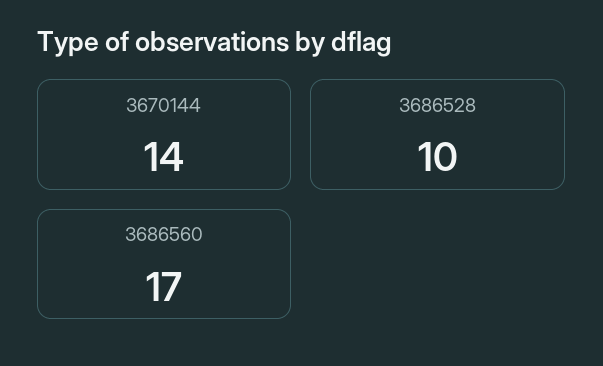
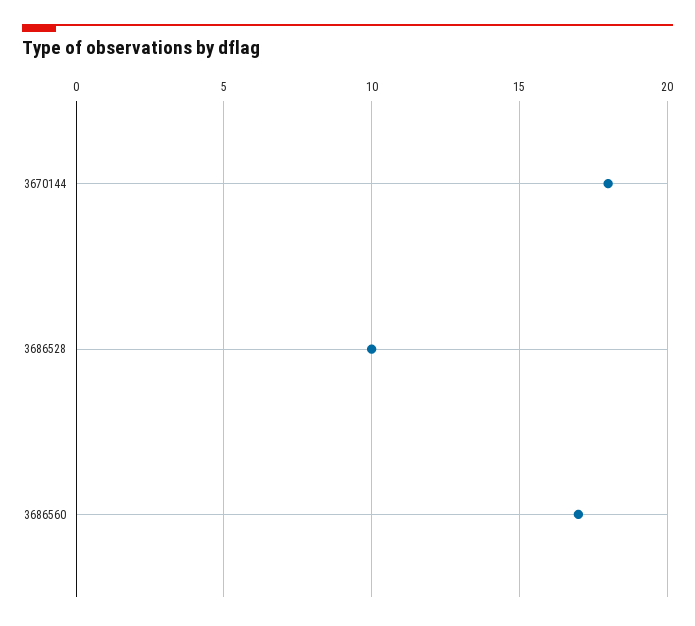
3670144: 14 -> 18

